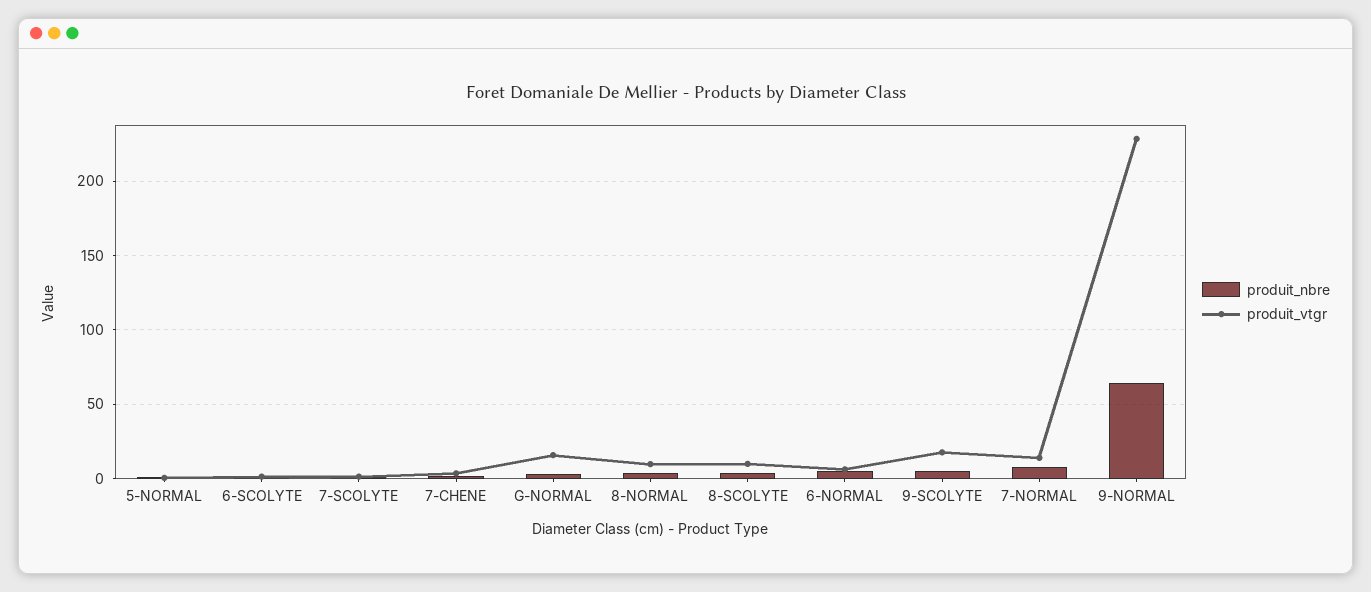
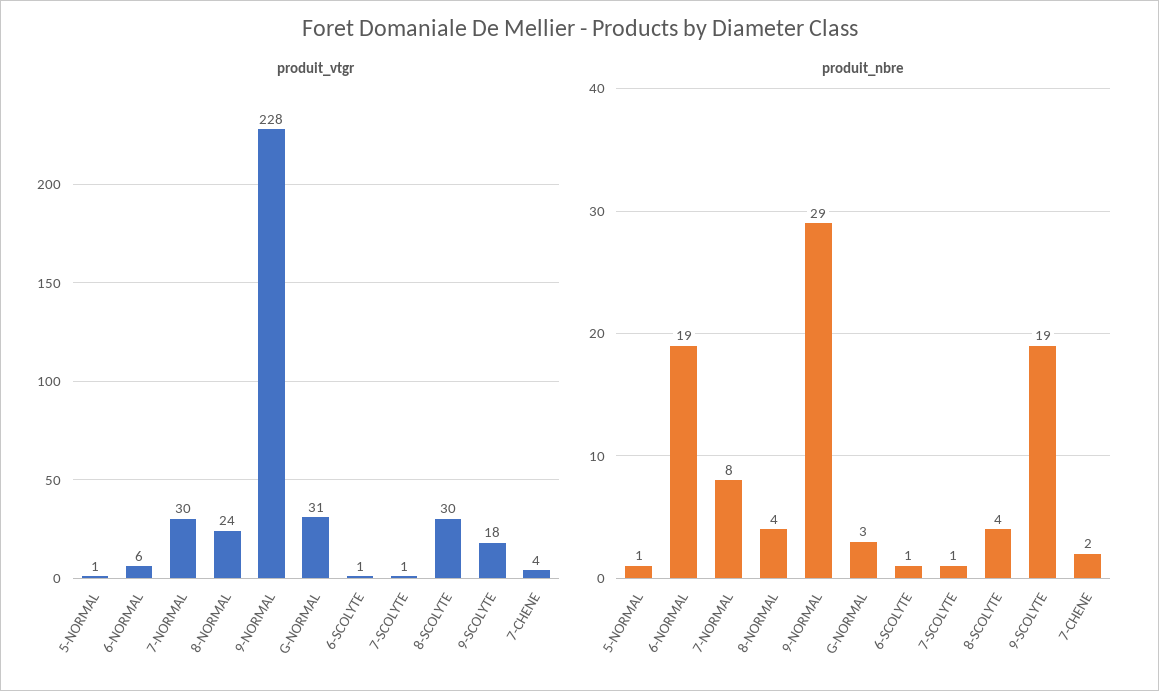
produit_vtgr, G-NORMAL: 15 -> 31
produit_vtgr, 8-NORMAL: 10 -> 24
produit_vtgr, 8-SCOLYTE: 10 -> 30
produit_nbre, 6-NORMAL: 5 -> 19
produit_nbre, 9-SCOLYTE: 5 -> 19
produit_vtgr, 7-NORMAL: 15 -> 30
produit_nbre, 9-NORMAL: 65 -> 29

